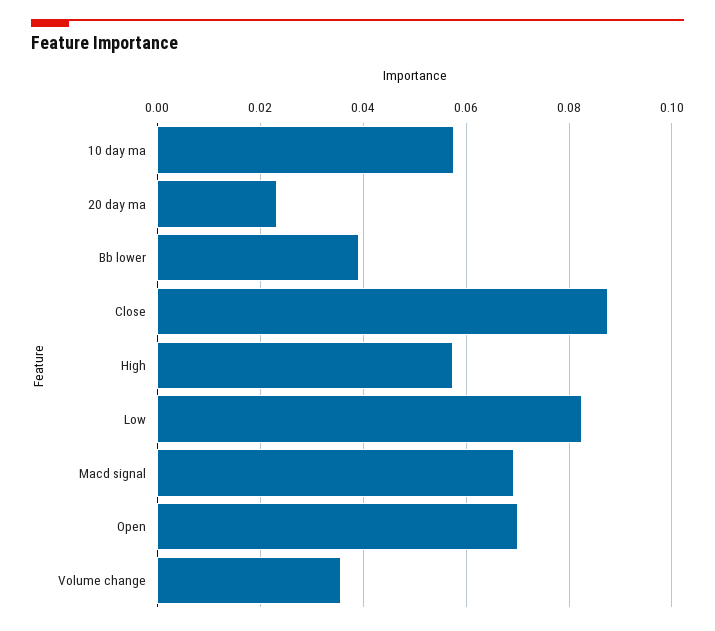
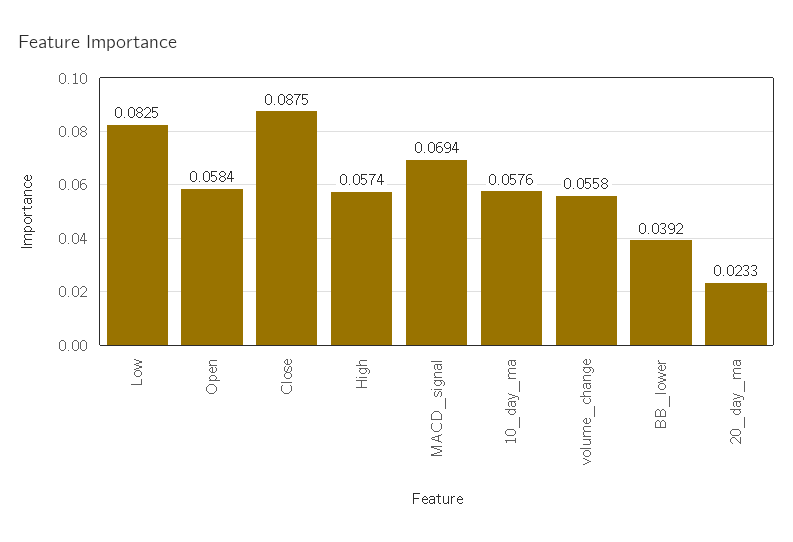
Open: 0.07 -> 0.0584
Volume change: 0.036 -> 0.0558

